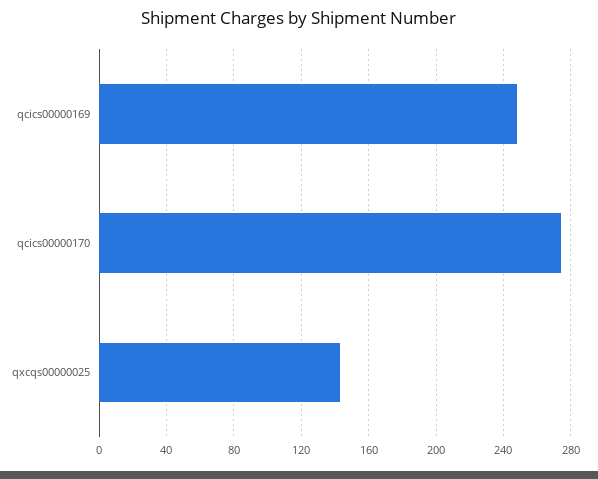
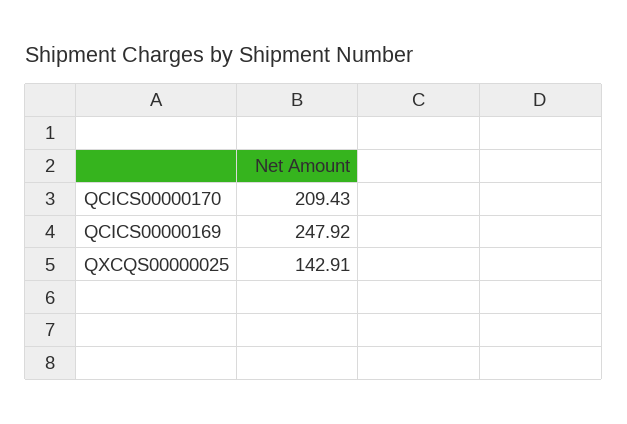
qcics00000170: 275 -> 209.43

